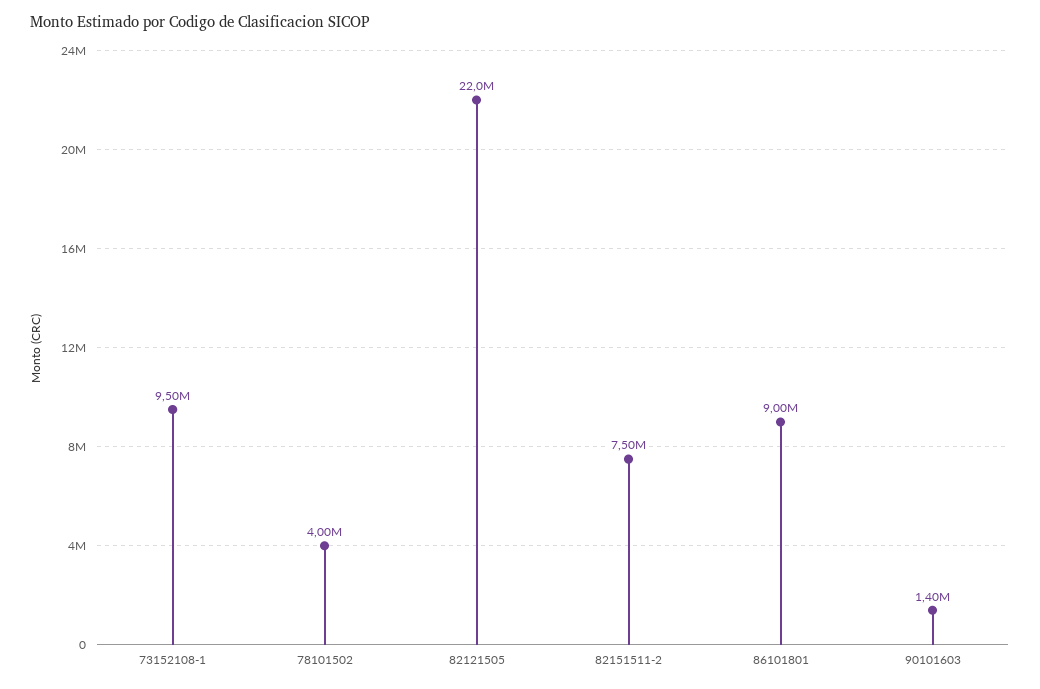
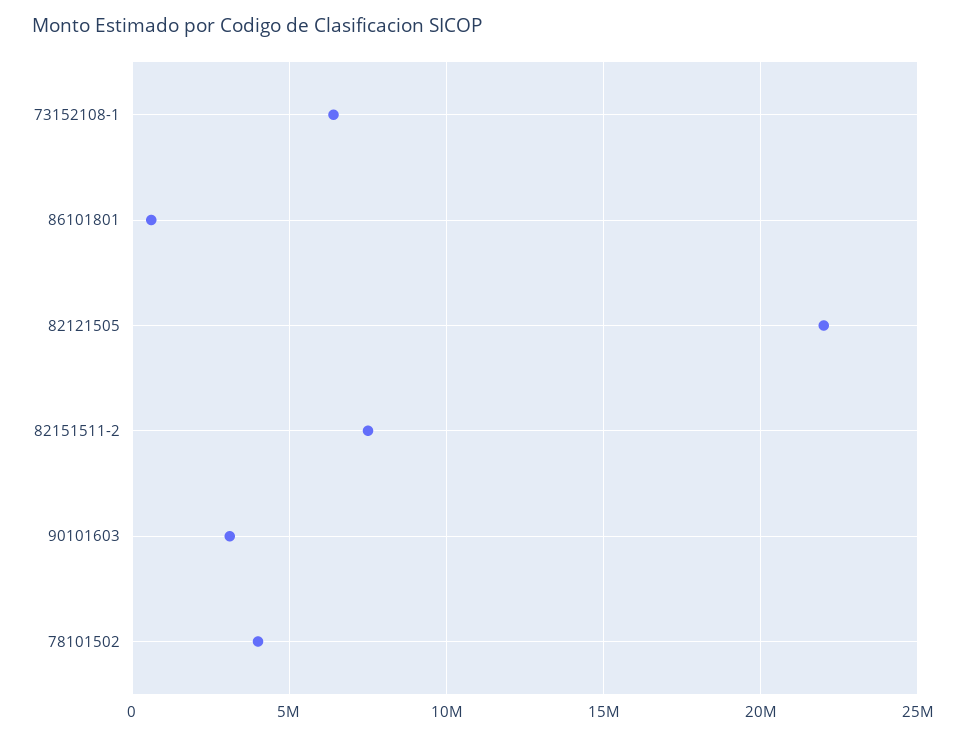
73152108-1: 9500000 -> 6500000
86101801: 9000000 -> 500000
90101603: 1400000 -> 3000000

